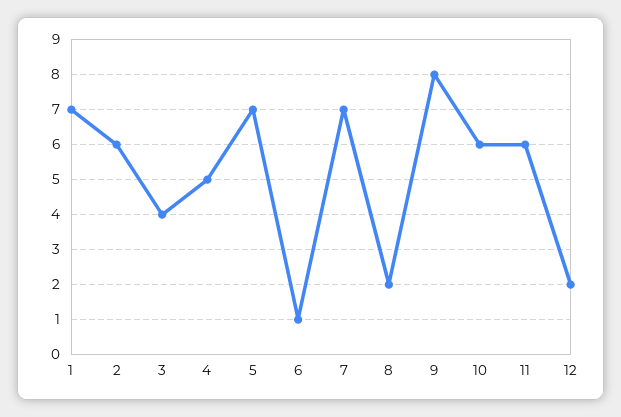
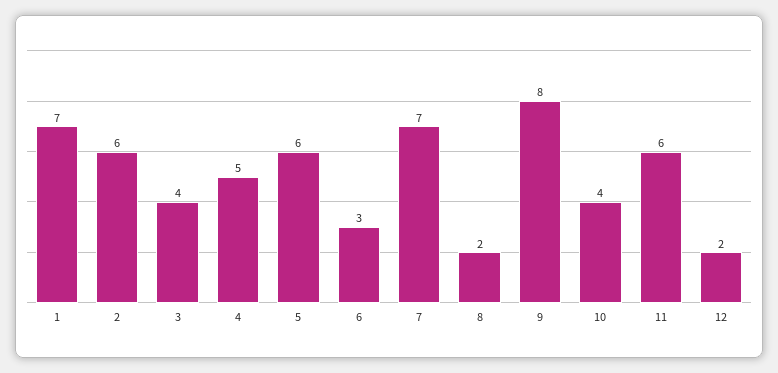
5: 7 -> 6
6: 1 -> 3
10: 6 -> 4

